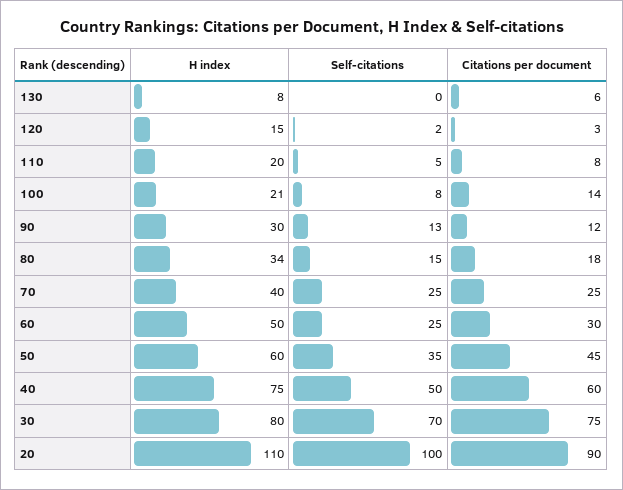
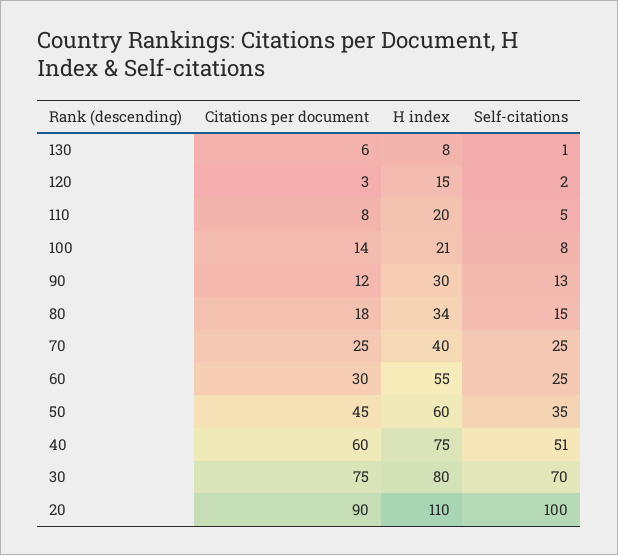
Self-citations, 130: 0 -> 1
H index, 60: 50 -> 55
Self-citations, 40: 50 -> 51

